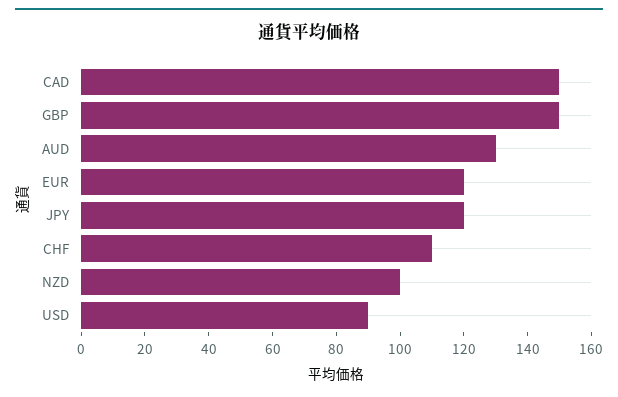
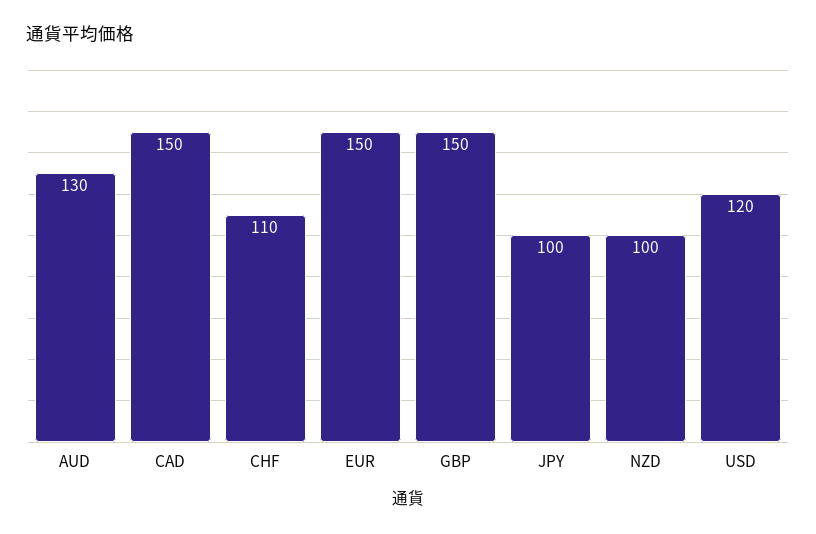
EUR: 120 -> 150
JPY: 120 -> 100
USD: 90 -> 120

